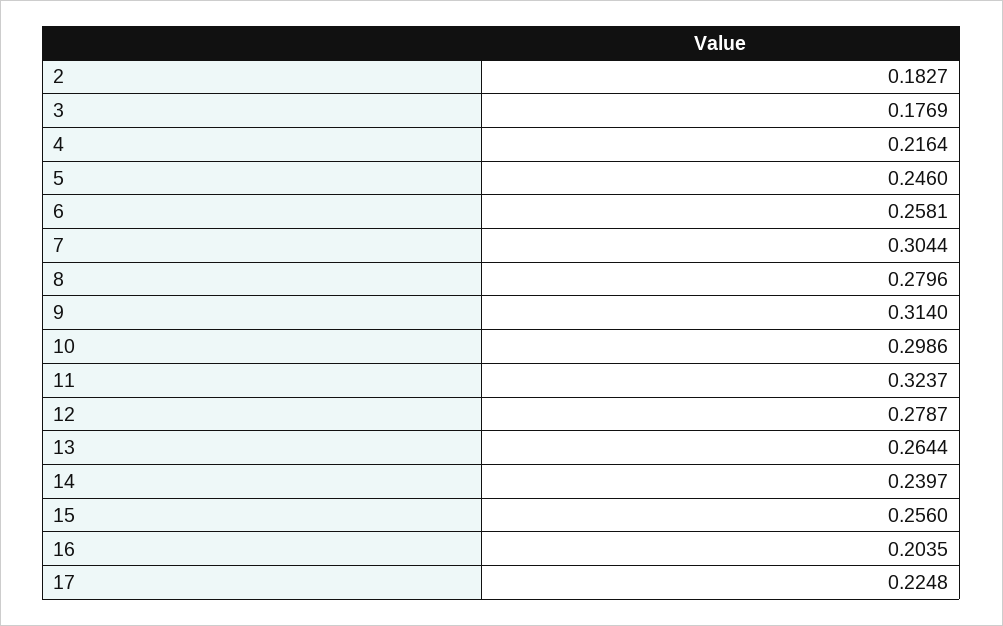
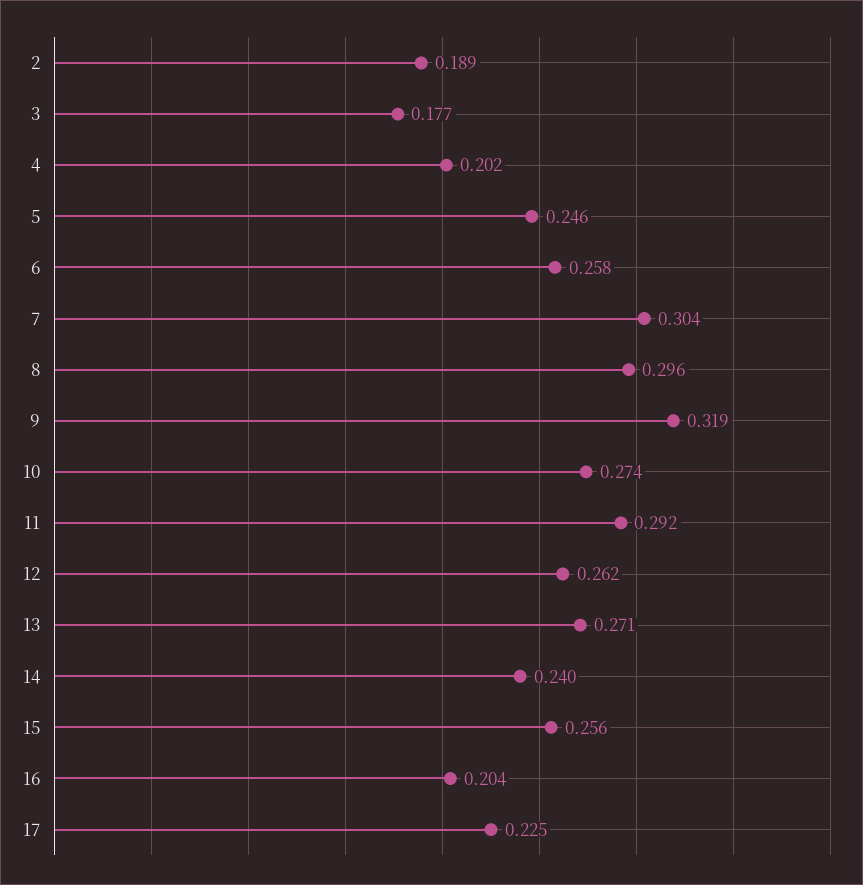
2: 0.1827 -> 0.189
4: 0.2164 -> 0.202
8: 0.2796 -> 0.296
9: 0.314 -> 0.319
10: 0.2986 -> 0.274
11: 0.3237 -> 0.292
12: 0.2787 -> 0.262
13: 0.2644 -> 0.271

